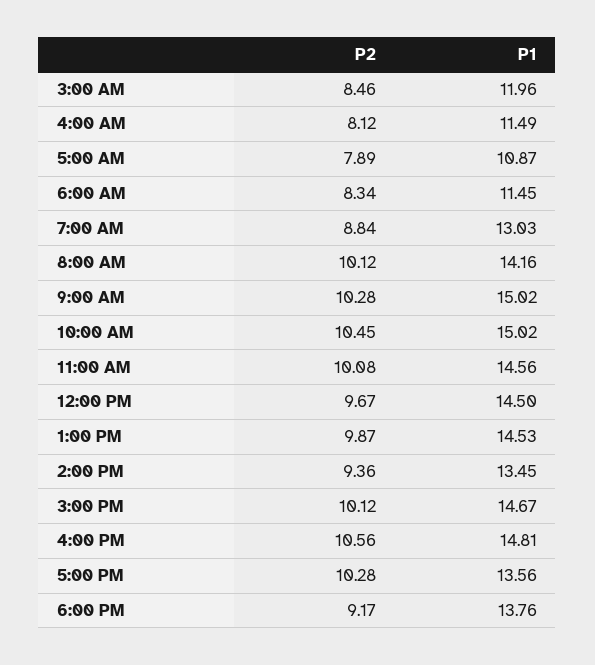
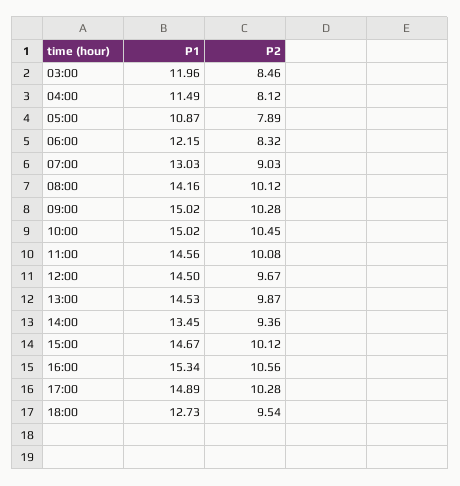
P2, 6:00 AM: 8.34 -> 8.32
P1, 6:00 AM: 11.45 -> 12.15
P2, 7:00 AM: 8.84 -> 9.03
P1, 4:00 PM: 14.81 -> 15.34
P1, 5:00 PM: 13.56 -> 14.89
P2, 6:00 PM: 9.17 -> 9.54
P1, 6:00 PM: 13.76 -> 12.73

